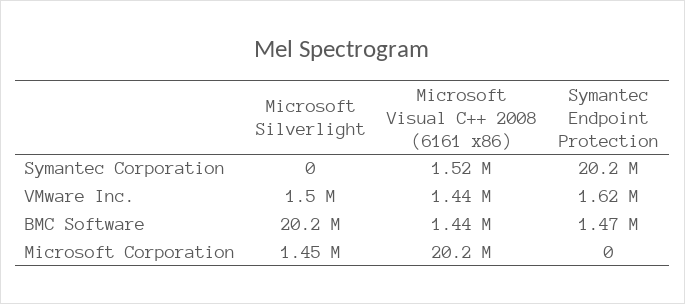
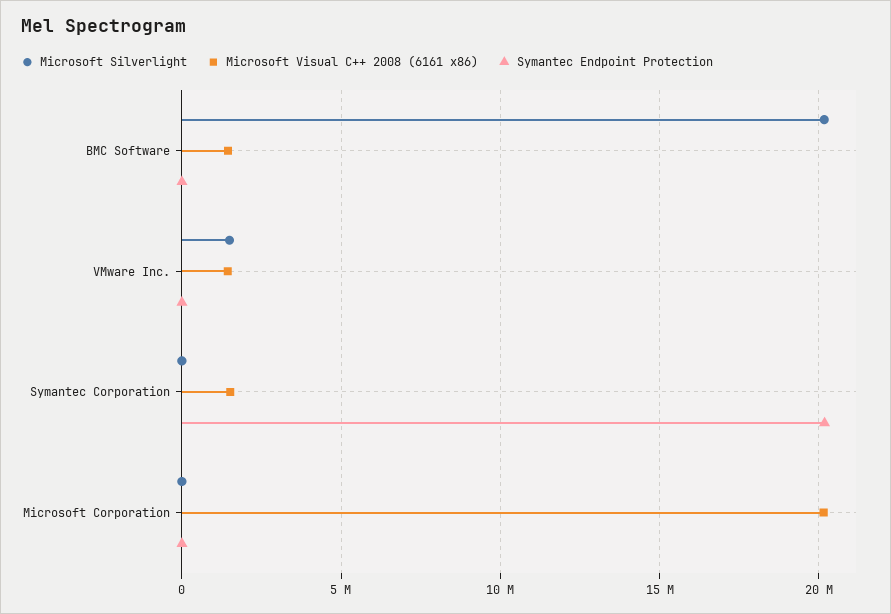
Symantec Endpoint Protection, VMware Inc.: 1620000 -> 0
Symantec Endpoint Protection, BMC Software: 1470000 -> 0
Microsoft Silverlight, Microsoft Corporation: 1450000 -> 0

